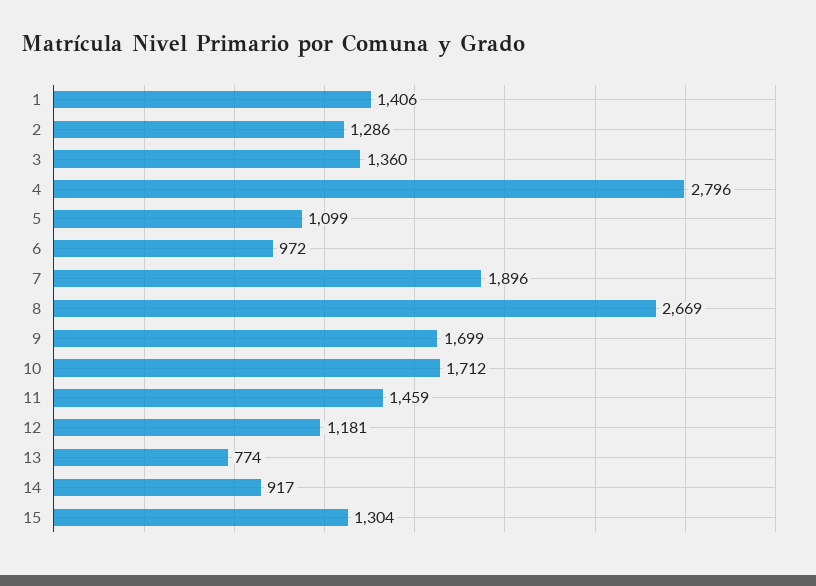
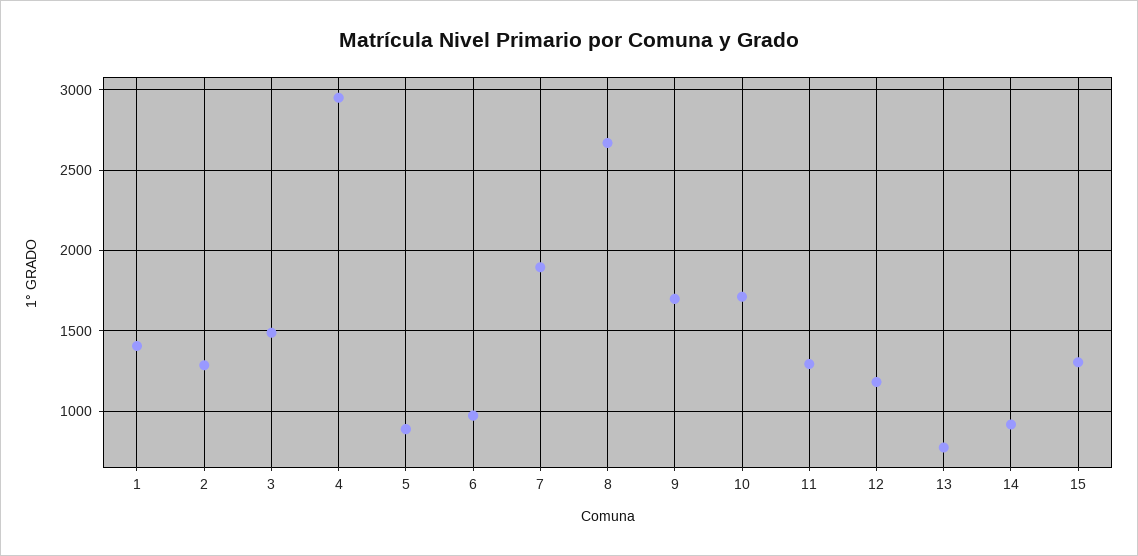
3: 1360 -> 1500
4: 2796 -> 2950
5: 1099 -> 900
11: 1459 -> 1300

